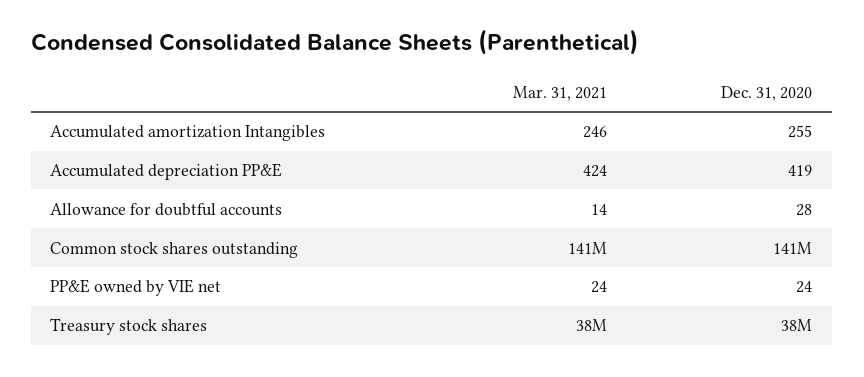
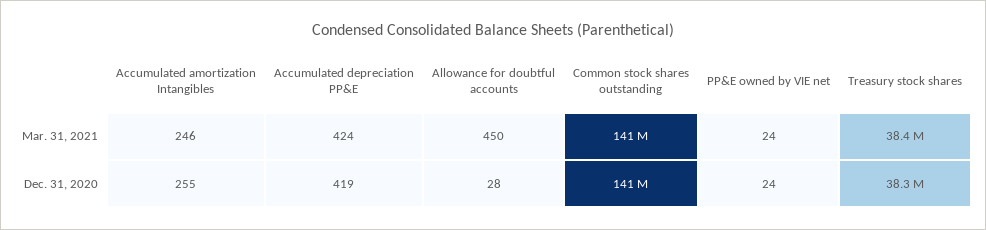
Mar. 31, 2021, Allowance for doubtful accounts: 14 -> 450

